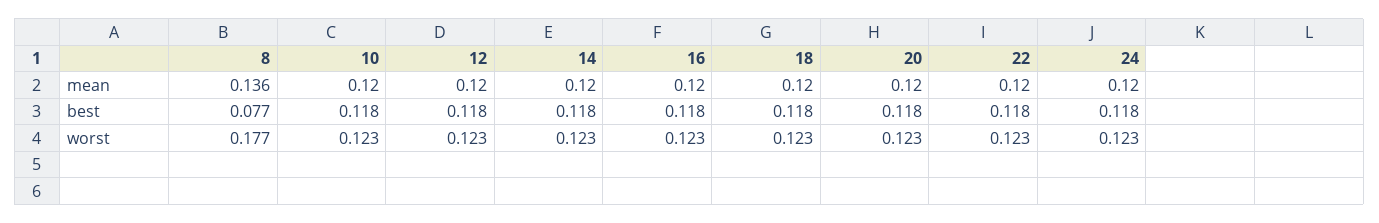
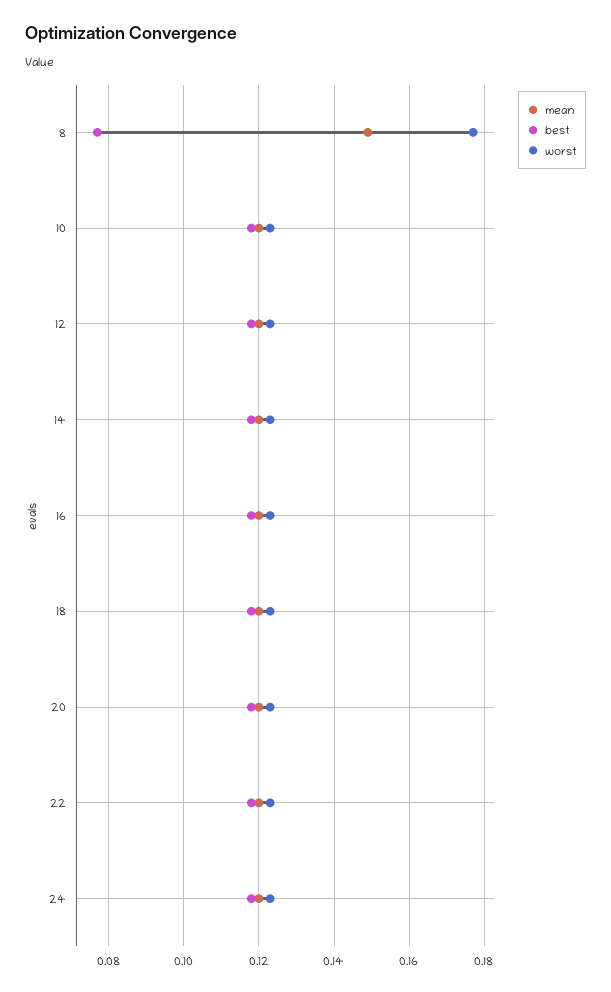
mean, 8: 0.136 -> 0.15

